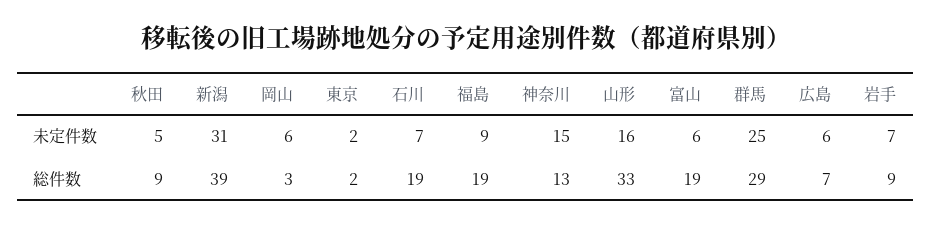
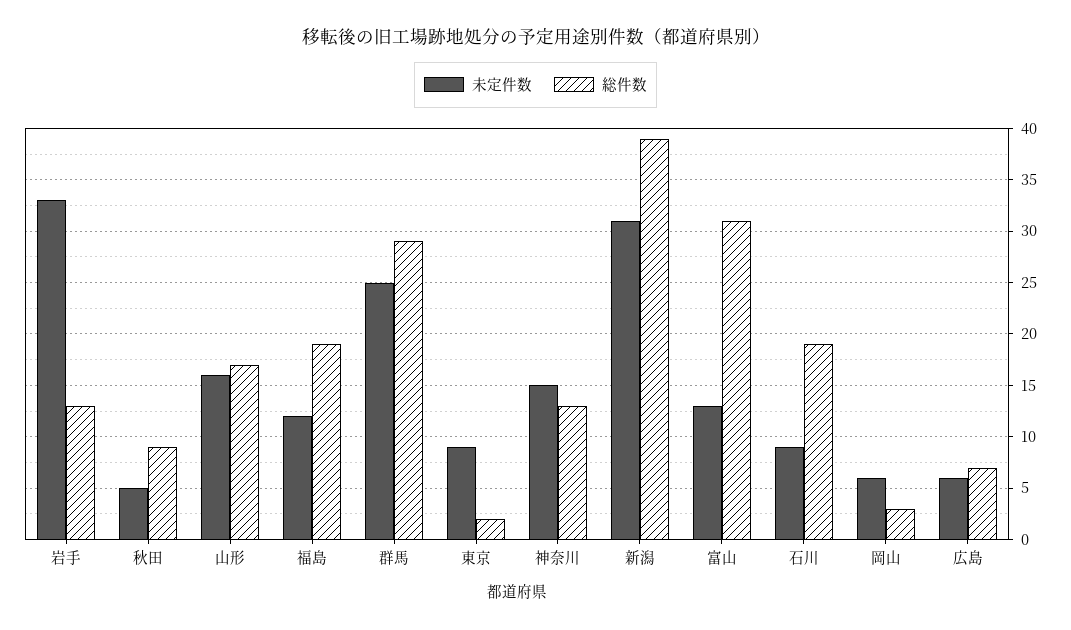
未定件数, 東京: 2 -> 9
未定件数, 石川: 7 -> 9
未定件数, 福島: 9 -> 12
未定件数, 富山: 6 -> 13
未定件数, 岩手: 7 -> 33
総件数, 山形: 33 -> 17
総件数, 富山: 19 -> 31
総件数, 岩手: 9 -> 13

